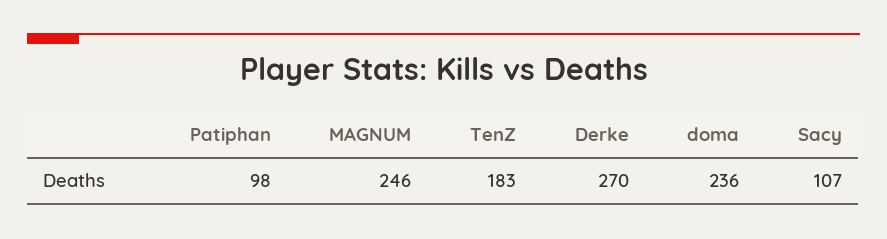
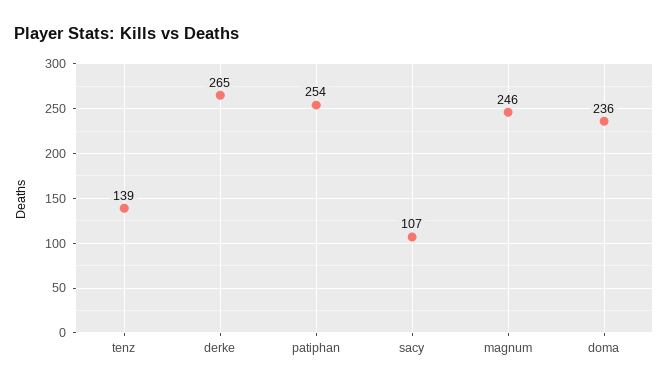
Patiphan: 98 -> 254
TenZ: 183 -> 139
Derke: 270 -> 265

